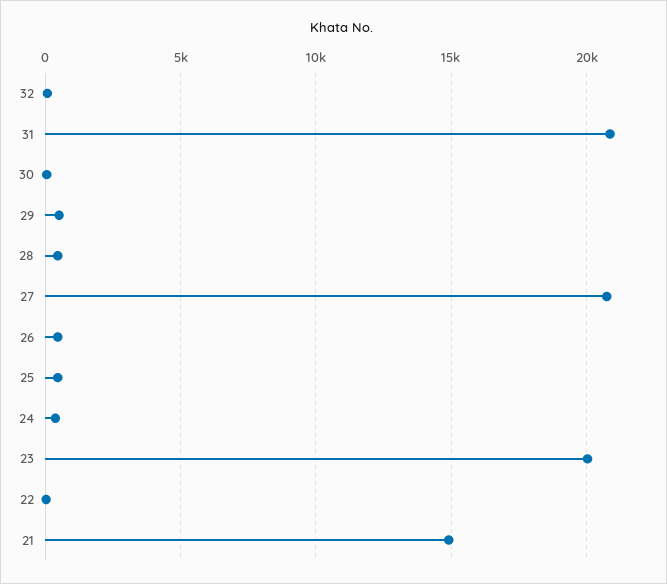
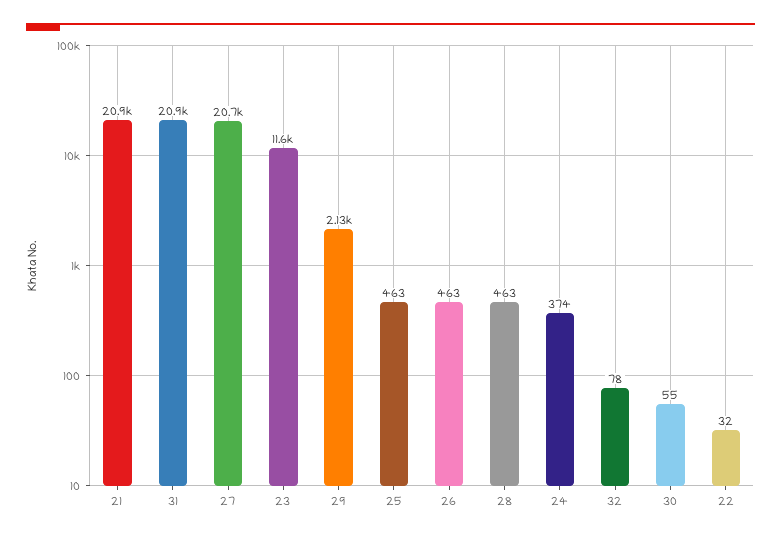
29: 500 -> 2130
23: 20000 -> 11600
21: 15000 -> 20900

